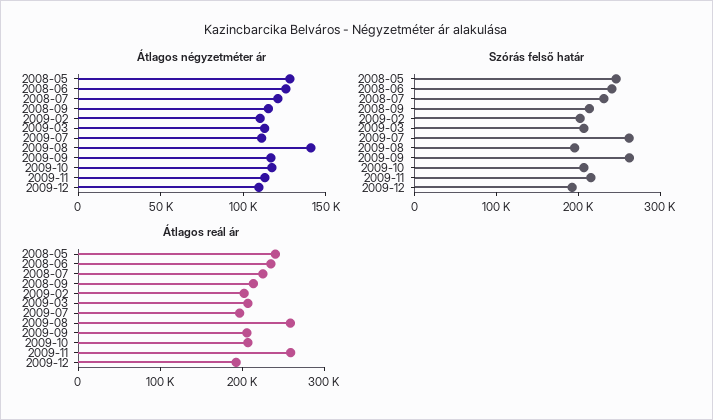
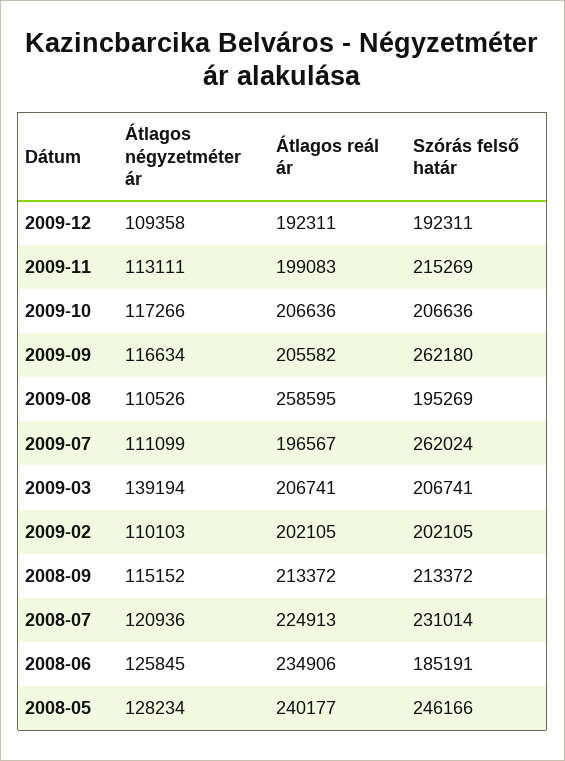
Átlagos négyzetméter ár, 2009-03: 110000 -> 139194
Átlagos négyzetméter ár, 2009-08: 140000 -> 110526
Szórás felső határ, 2008-06: 240000 -> 185191
Átlagos reál ár, 2009-11: 260000 -> 199083

